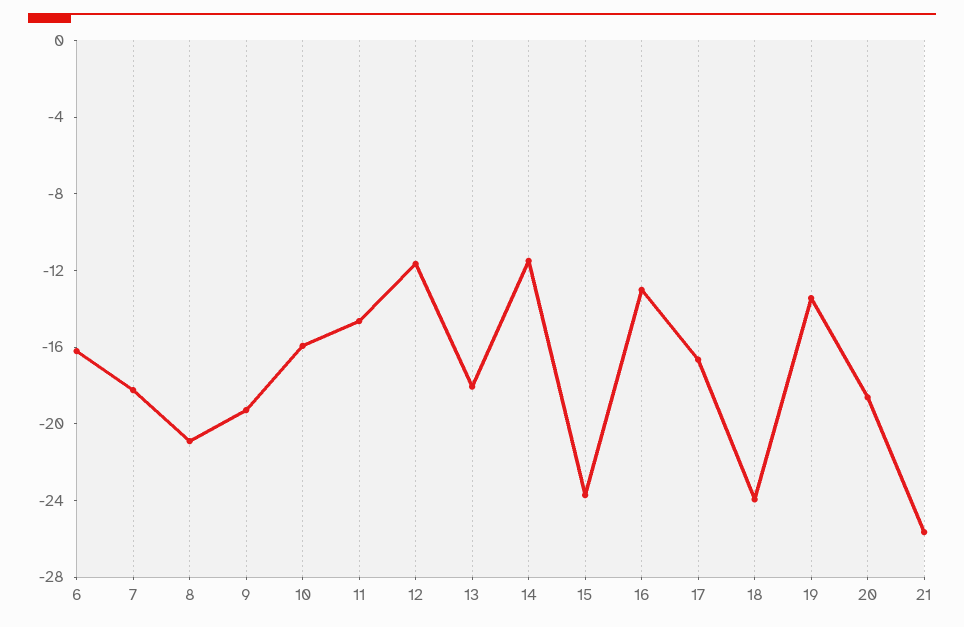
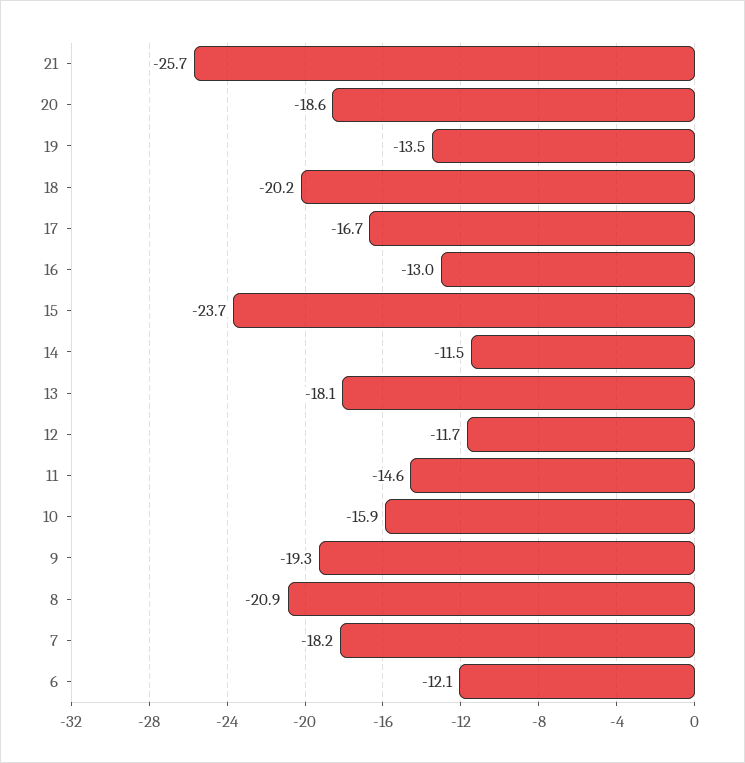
6: -16 -> -12.1
18: -24 -> -20.2

